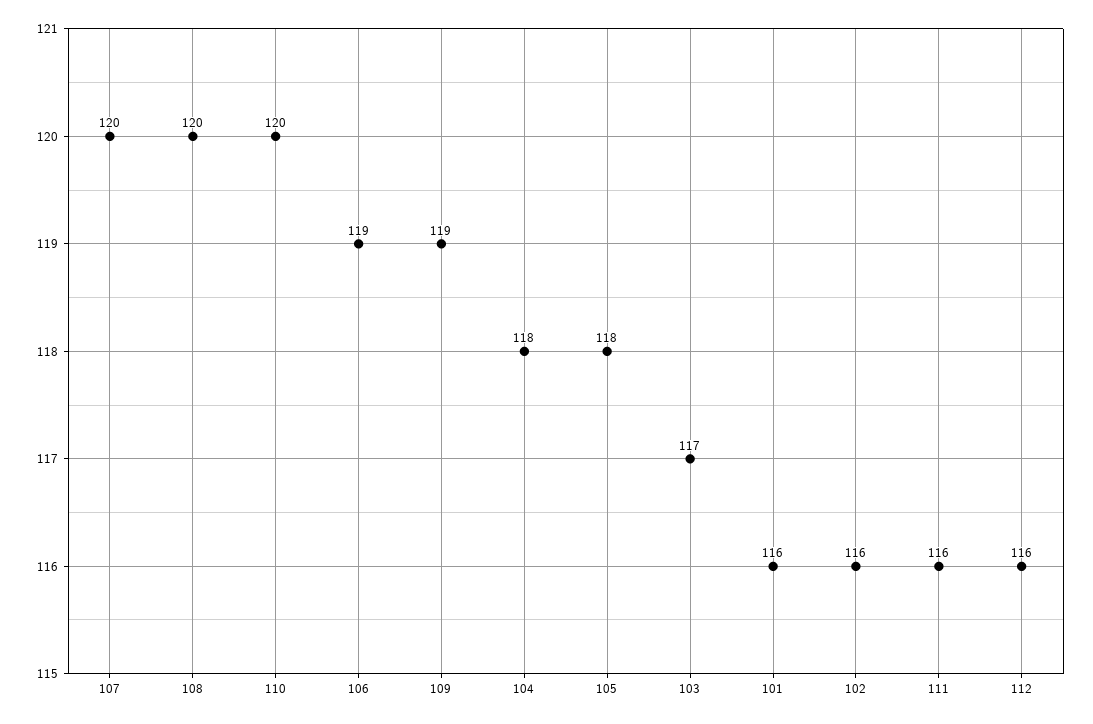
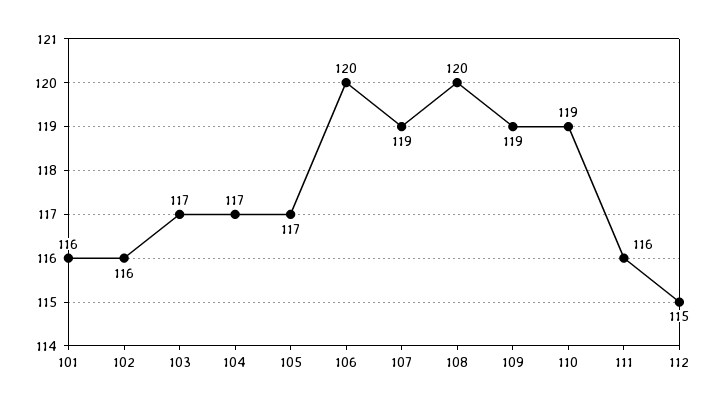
107: 120 -> 119
110: 120 -> 119
106: 119 -> 120
104: 118 -> 117
105: 118 -> 117
112: 116 -> 115

